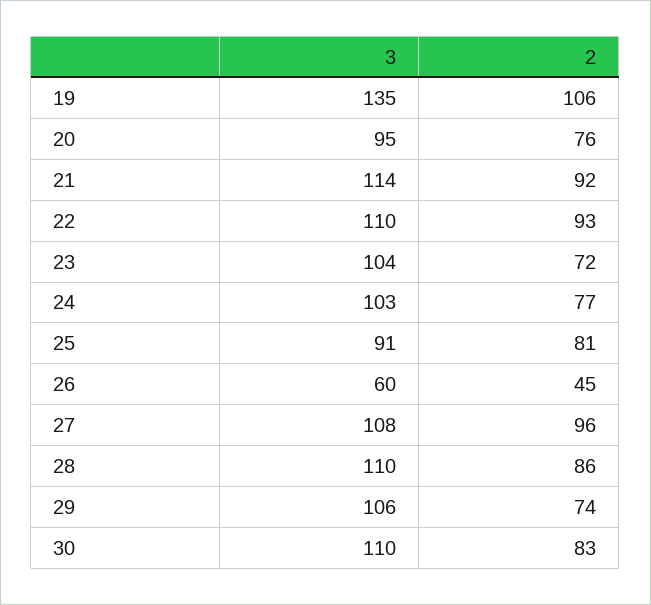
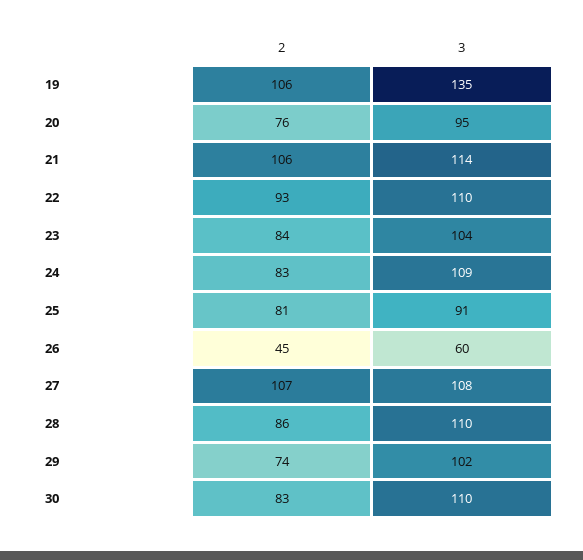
2, 21: 92 -> 106
2, 23: 72 -> 84
3, 24: 103 -> 109
2, 24: 77 -> 83
2, 27: 96 -> 107
3, 29: 106 -> 102

